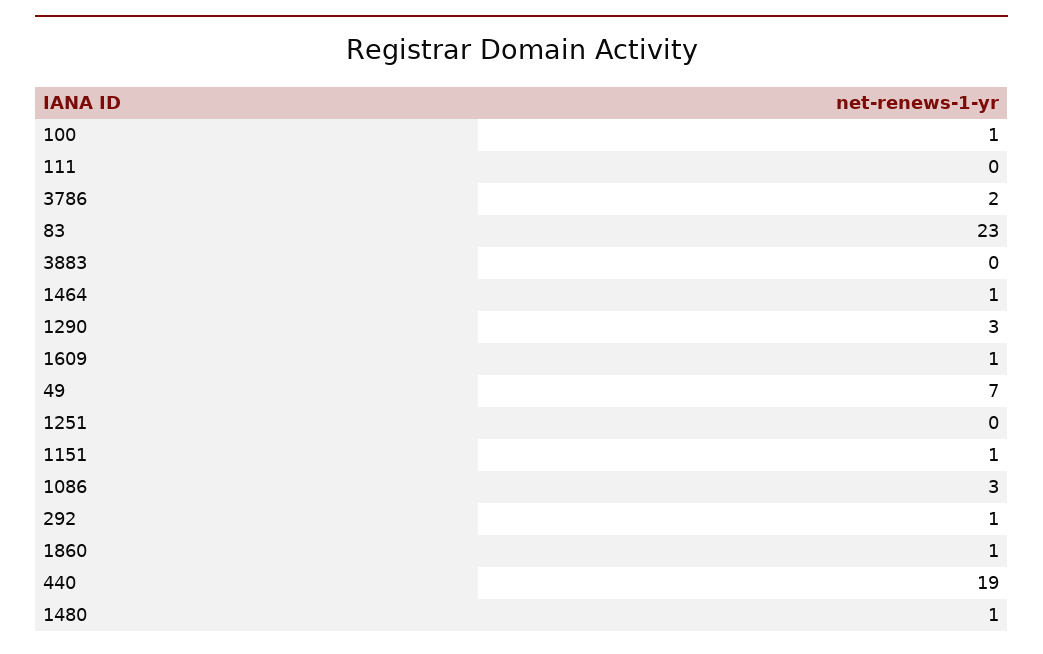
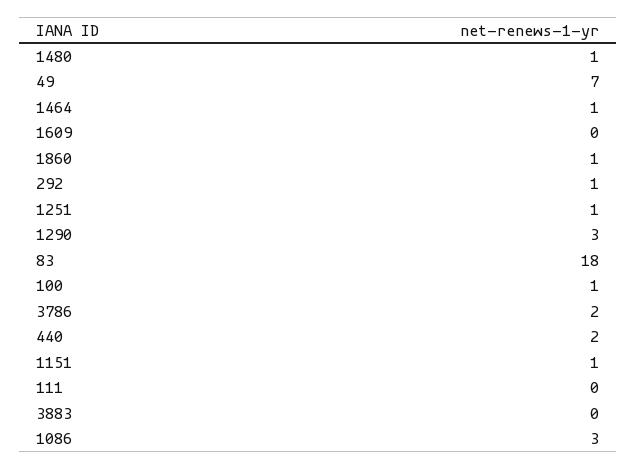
83: 23 -> 18
1609: 1 -> 0
1251: 0 -> 1
440: 19 -> 2

